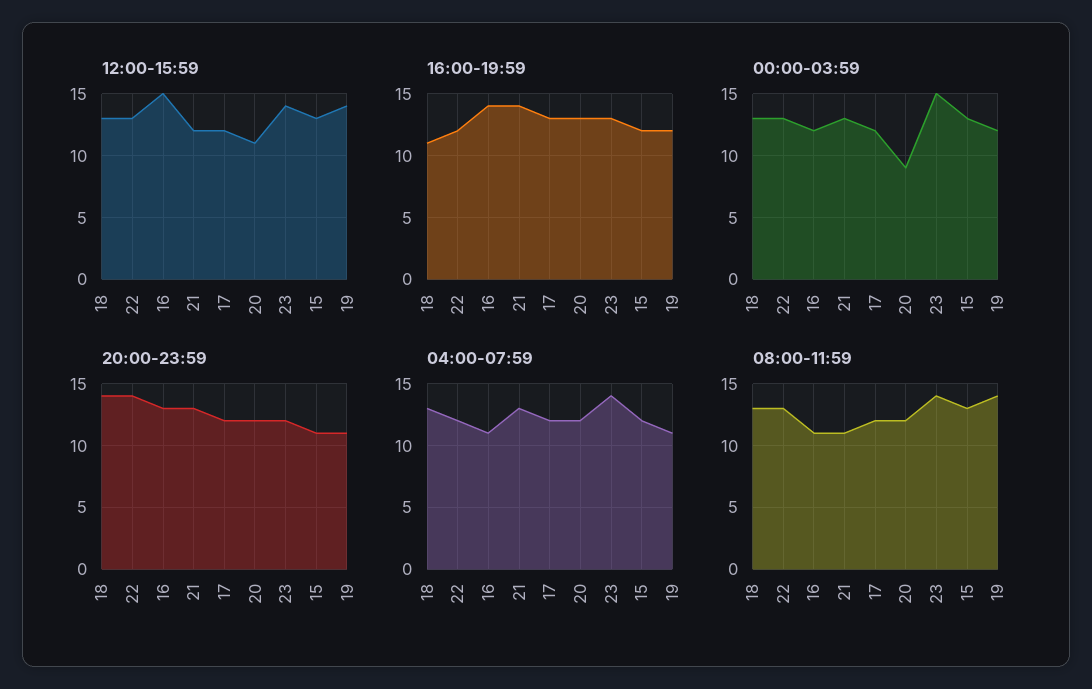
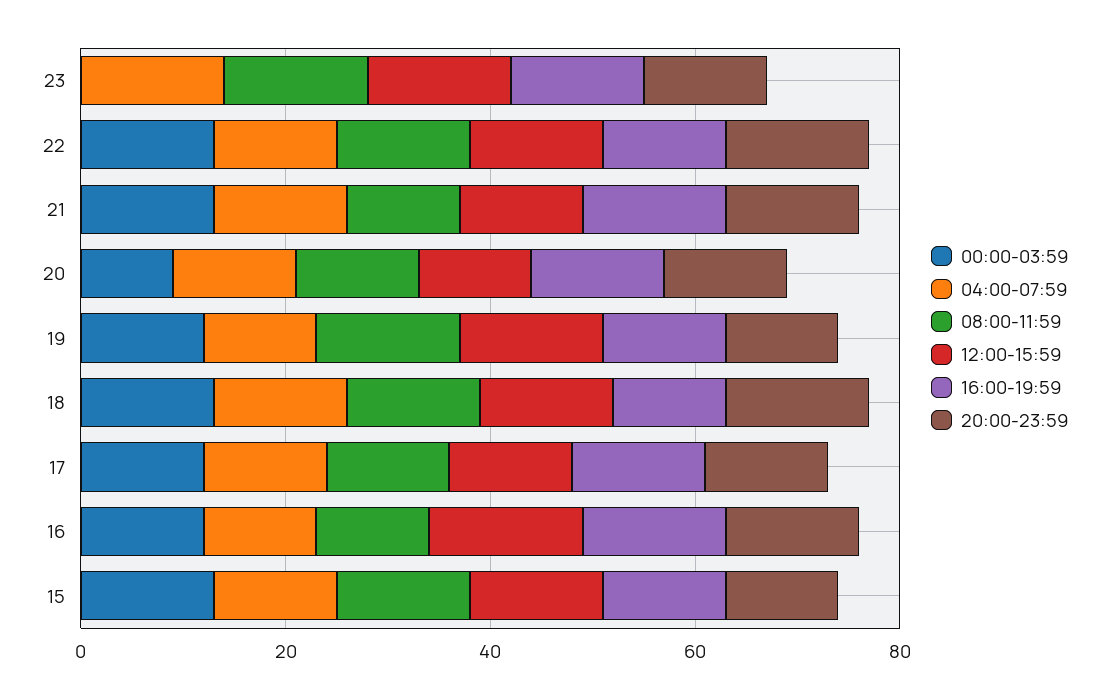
00:00-03:59, 23: 15 -> 0

